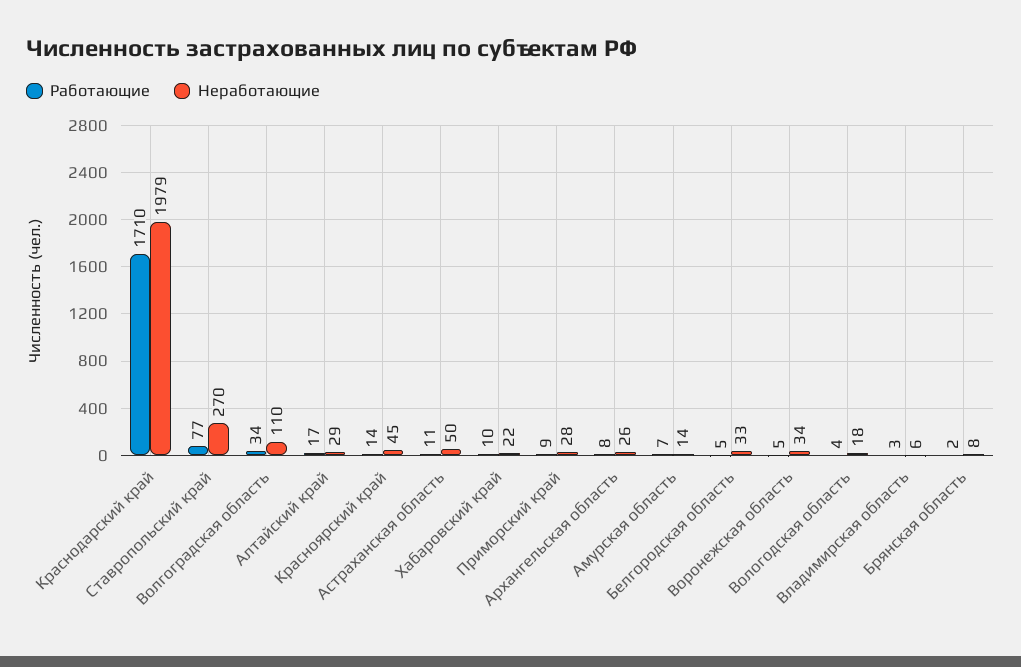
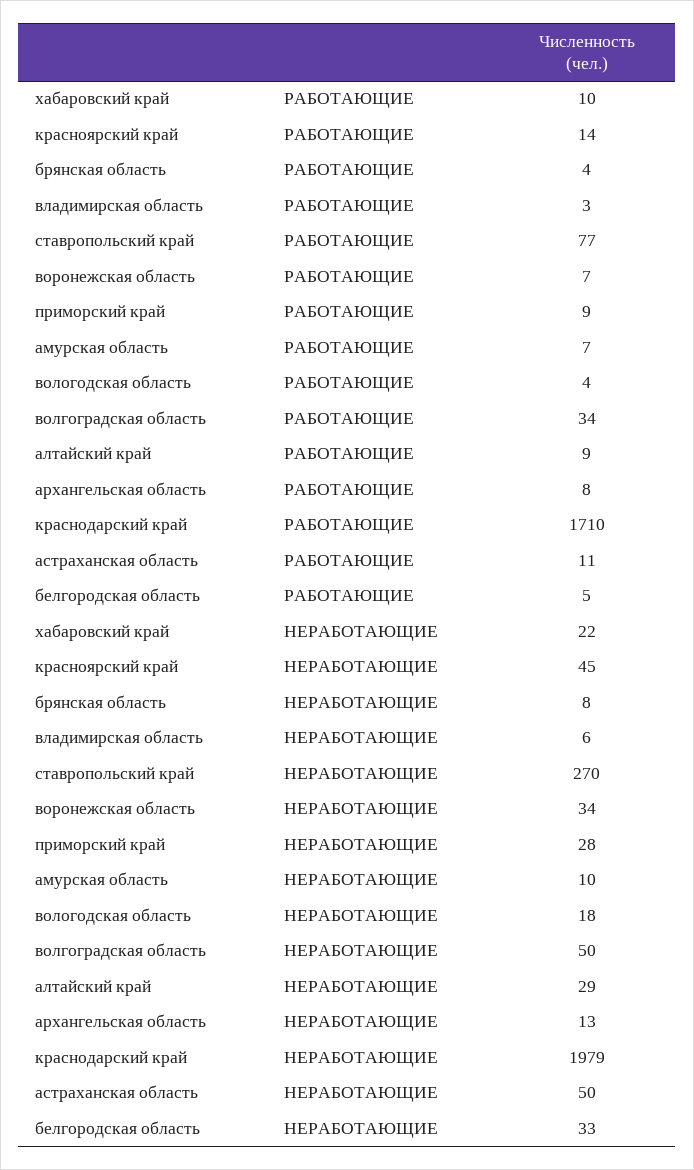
Неработающие, Волгоградская область: 110 -> 50
Работающие, Алтайский край: 17 -> 9
Неработающие, Архангельская область: 26 -> 13
Неработающие, Амурская область: 14 -> 10
Работающие, Воронежская область: 5 -> 7
Работающие, Брянская область: 2 -> 4

